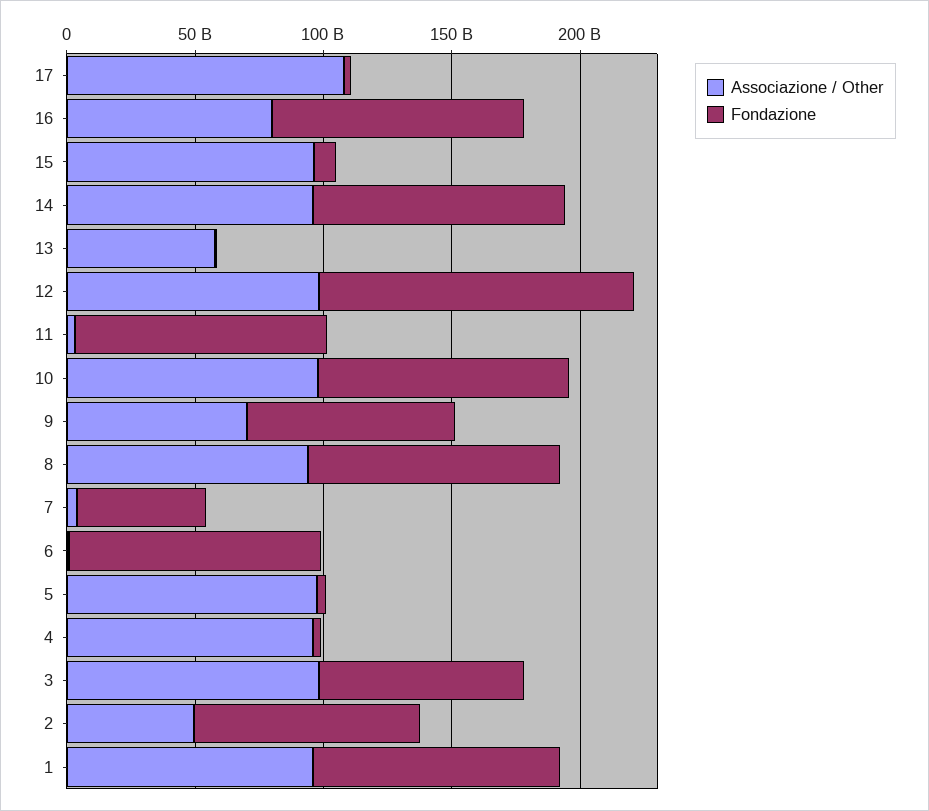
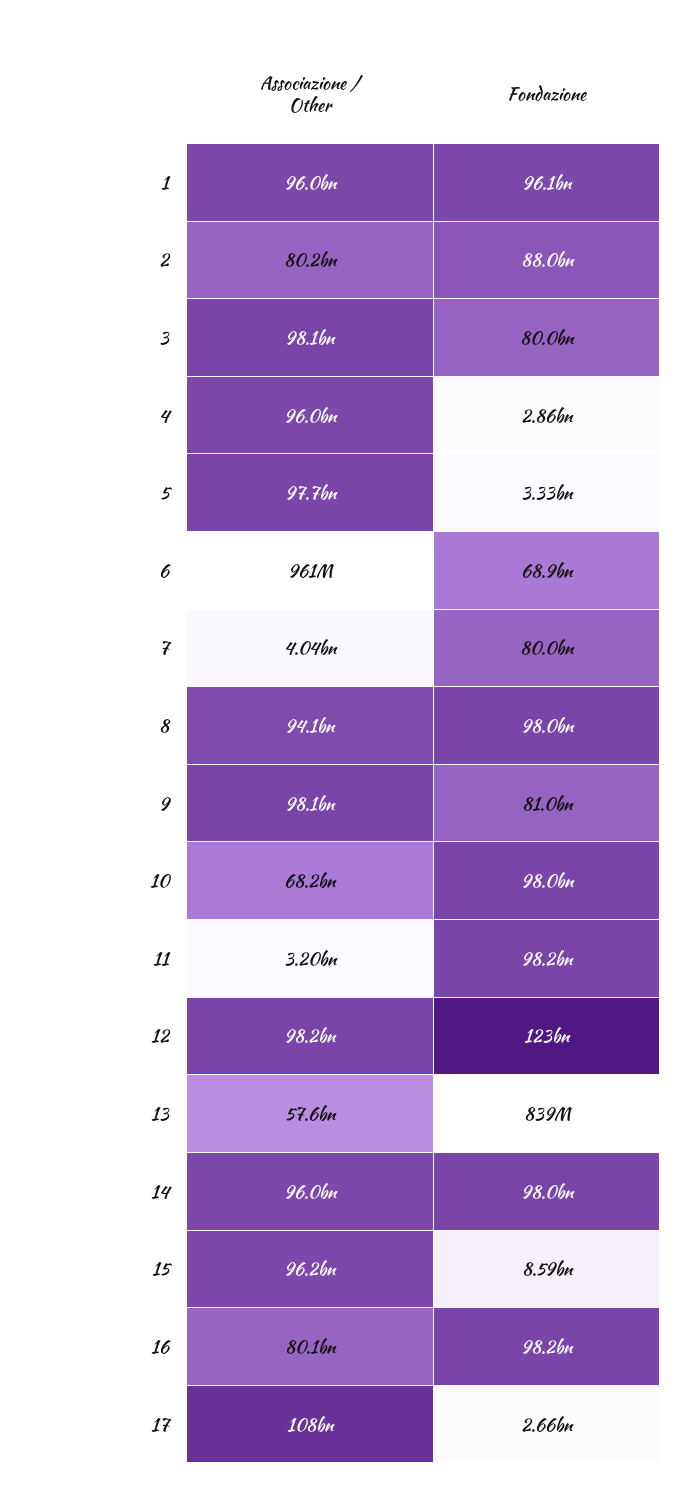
Associazione / Other, 10: 100000000000 -> 68200000000
Associazione / Other, 9: 70000000000 -> 98100000000
Fondazione, 7: 50000000000 -> 80000000000
Fondazione, 6: 100000000000 -> 68900000000
Associazione / Other, 2: 50000000000 -> 80200000000

